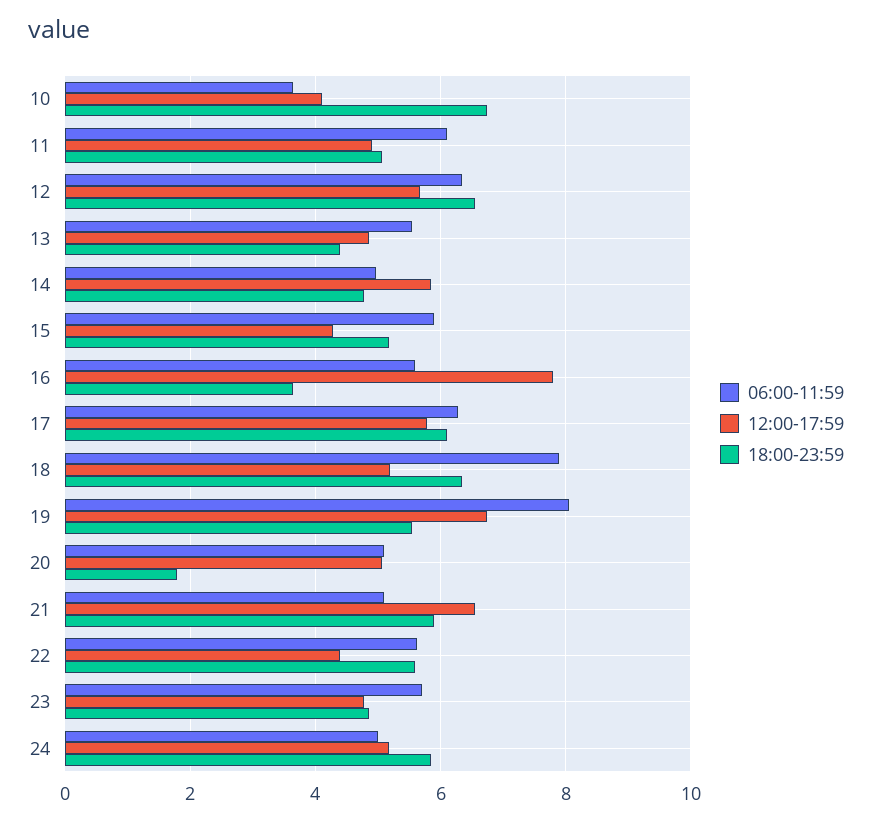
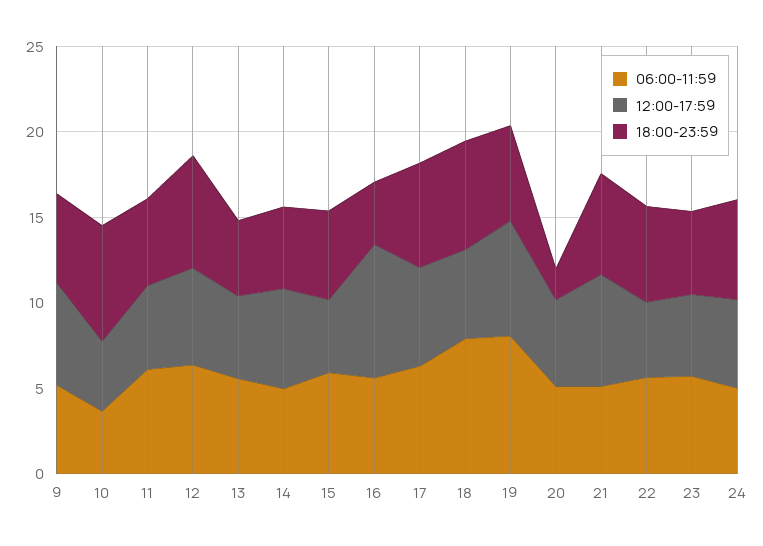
06:00-11:59, 9: none -> 5
12:00-17:59, 9: none -> 6
18:00-23:59, 9: none -> 5

